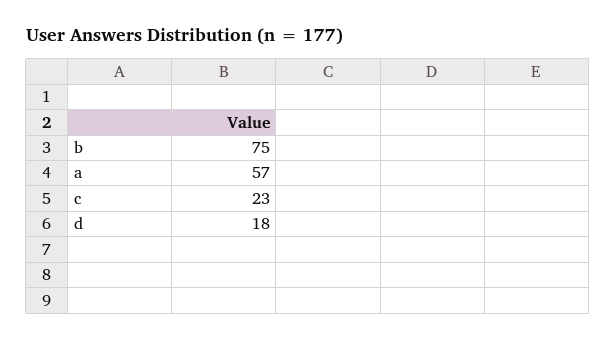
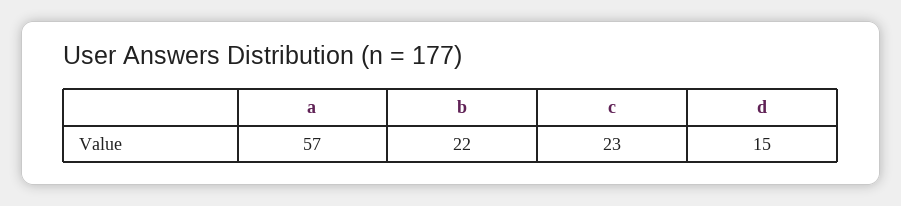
b: 75 -> 22
d: 18 -> 15

